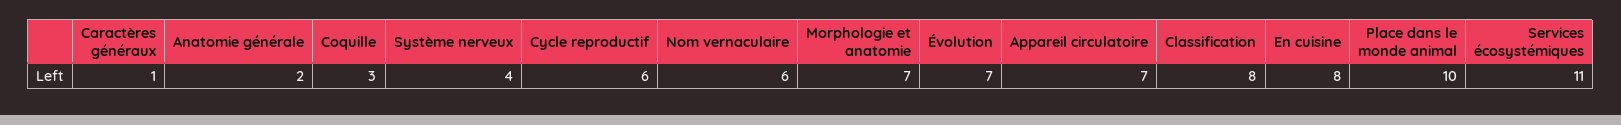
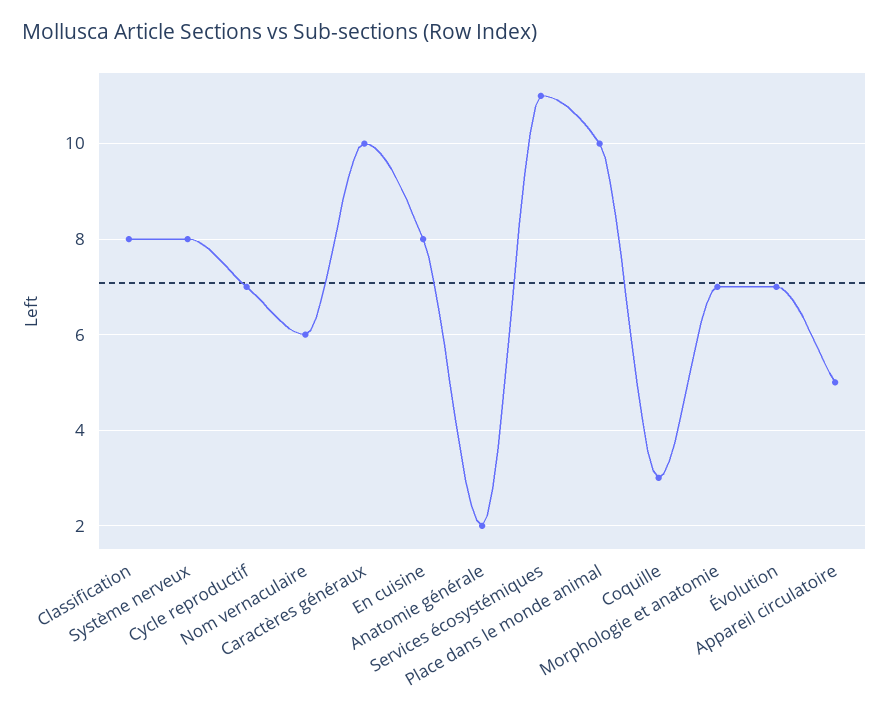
Caractères généraux: 1 -> 10
Système nerveux: 4 -> 8
Cycle reproductif: 6 -> 7
Appareil circulatoire: 7 -> 5

